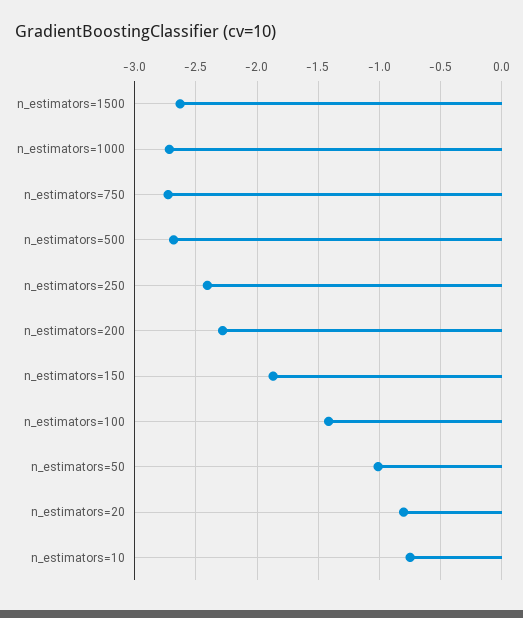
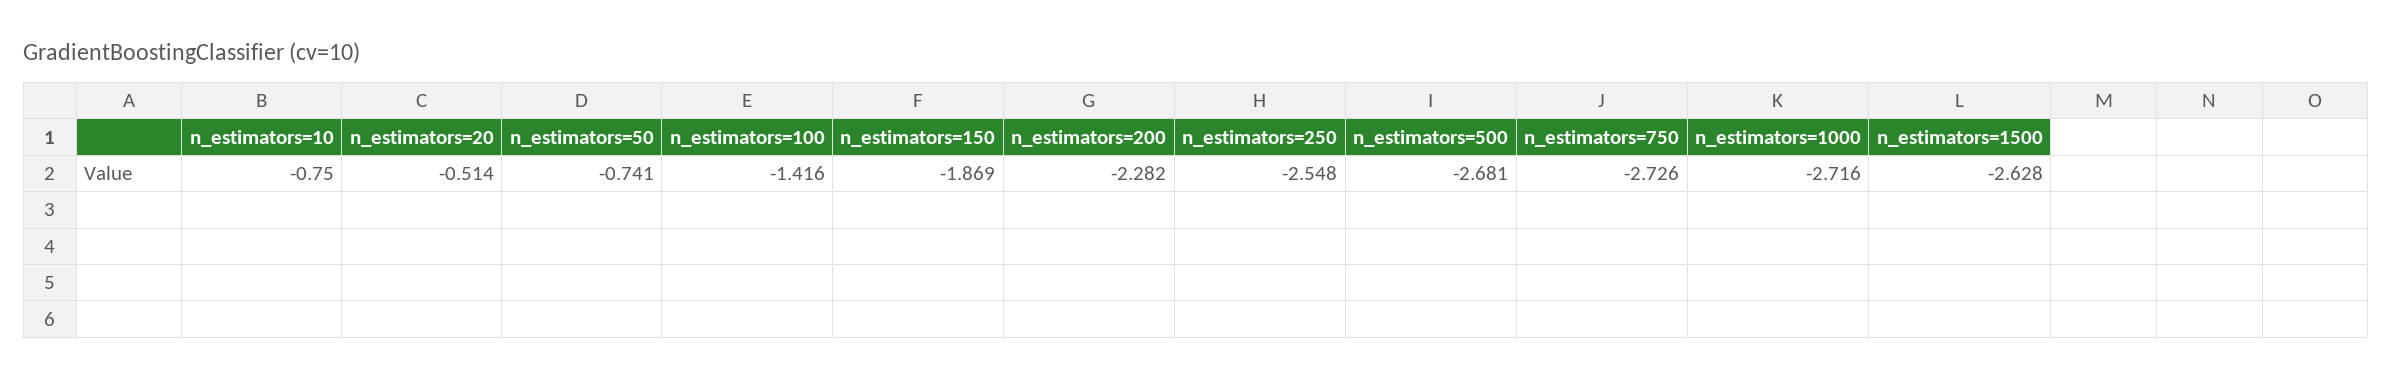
n_estimators=250: -2.4 -> -2.548
n_estimators=50: -1 -> -0.741
n_estimators=20: -0.8 -> -0.514

